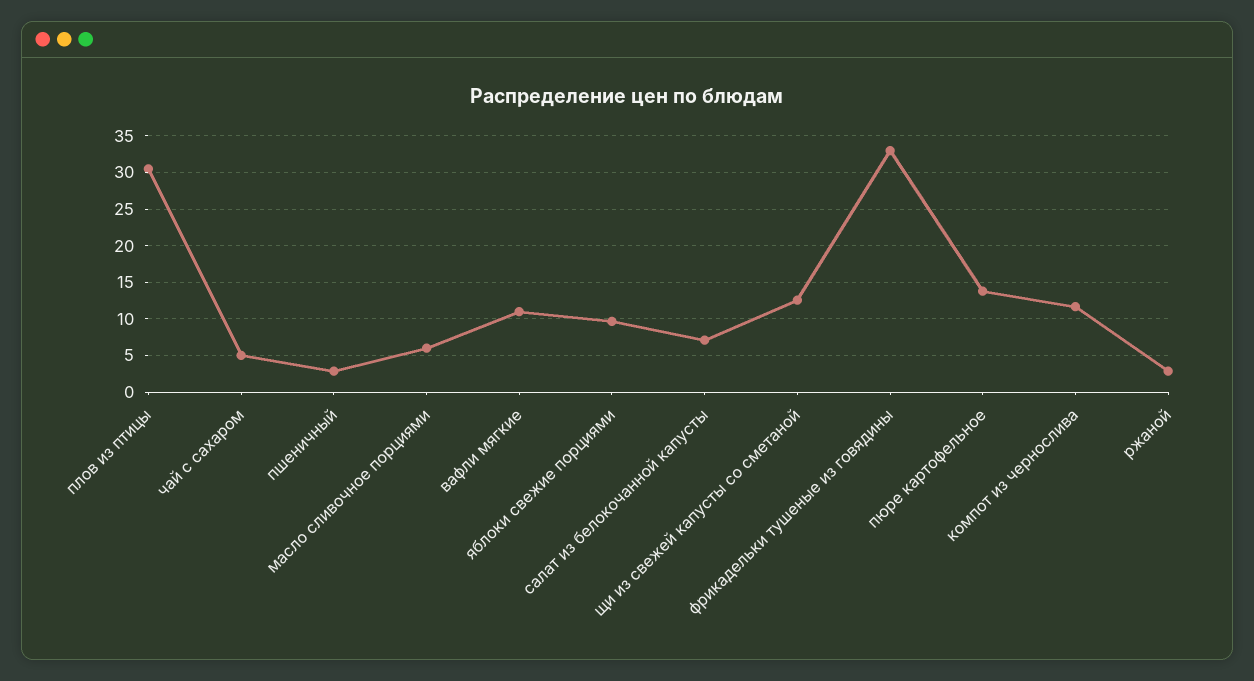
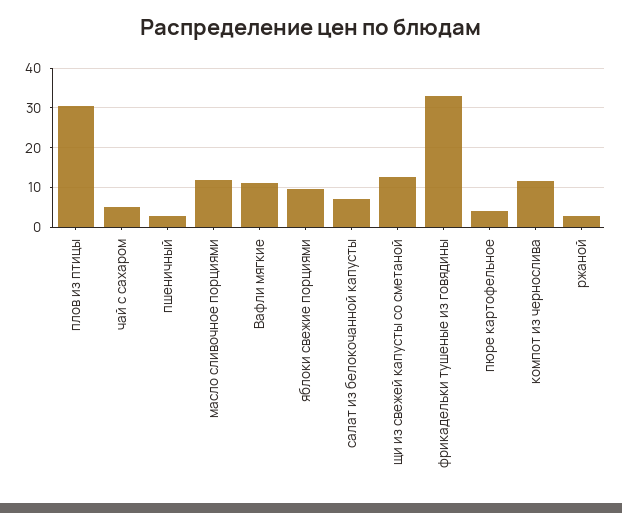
масло сливочное порциями: 6 -> 12
пюре картофельное: 14 -> 4

